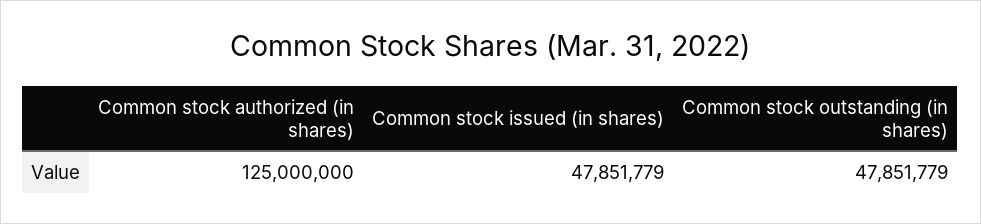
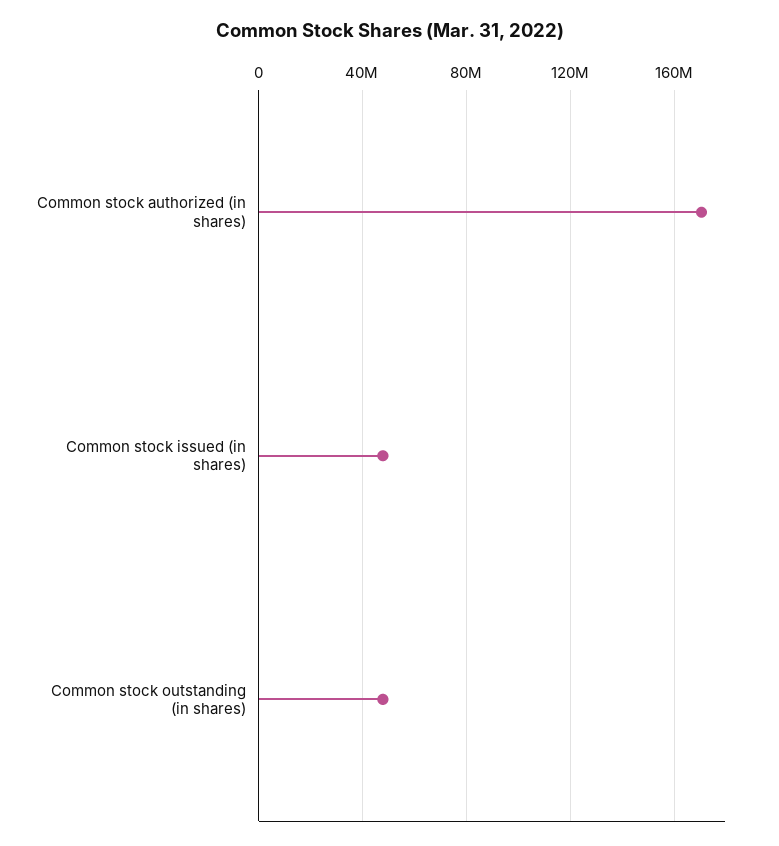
Common stock authorized (in shares): 125000000 -> 170000000

